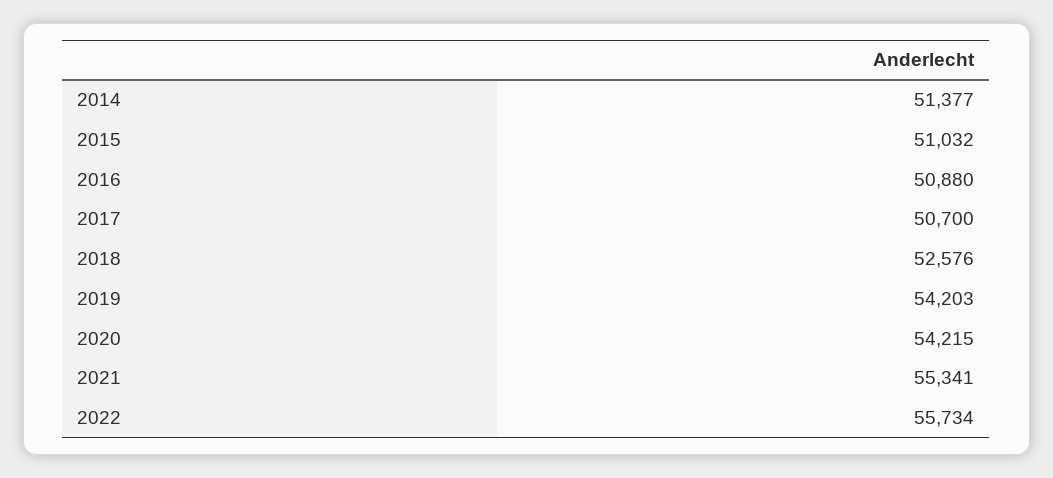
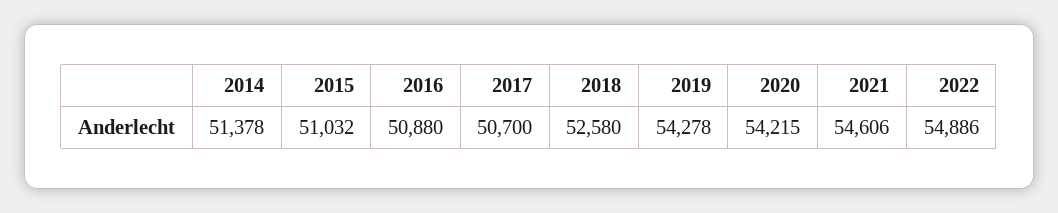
2014: 51377 -> 51378
2018: 52576 -> 52580
2019: 54203 -> 54278
2021: 55341 -> 54606
2022: 55734 -> 54886

